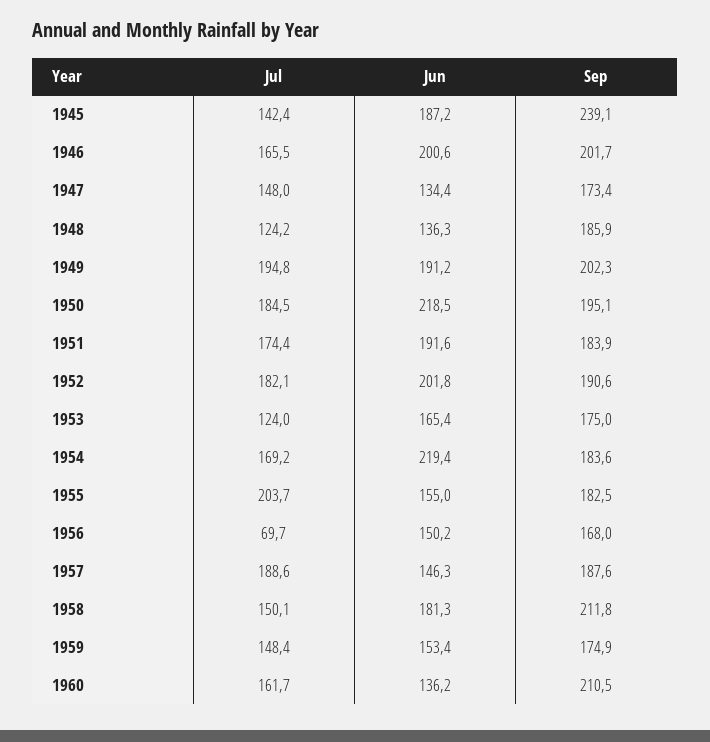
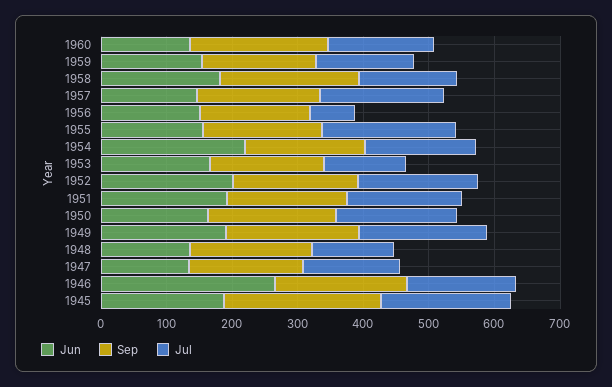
Jul, 1945: 142.4 -> 200
Jun, 1946: 200.6 -> 260
Jun, 1950: 218.5 -> 160

